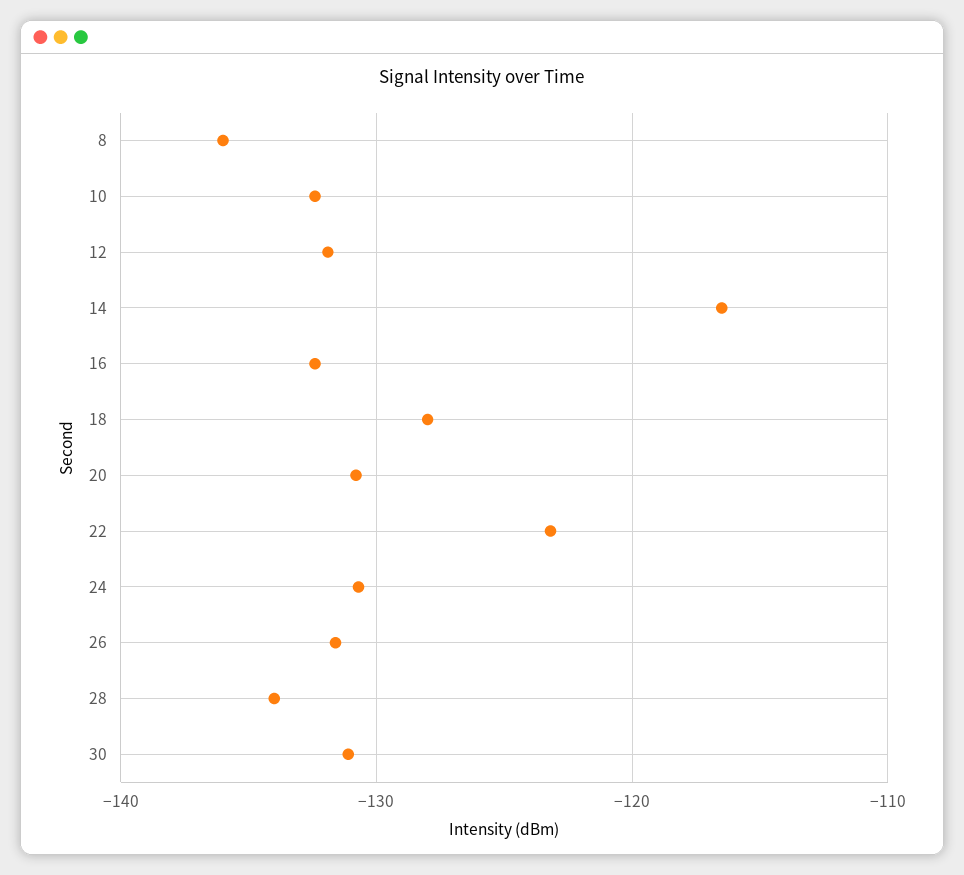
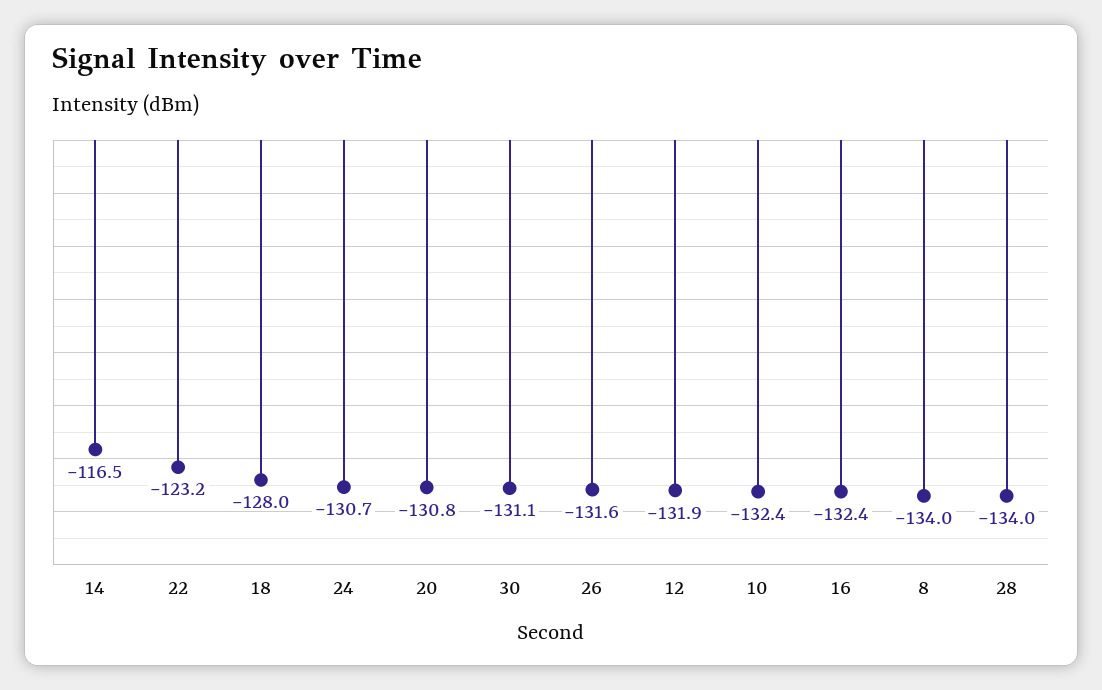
8: -136 -> -134

